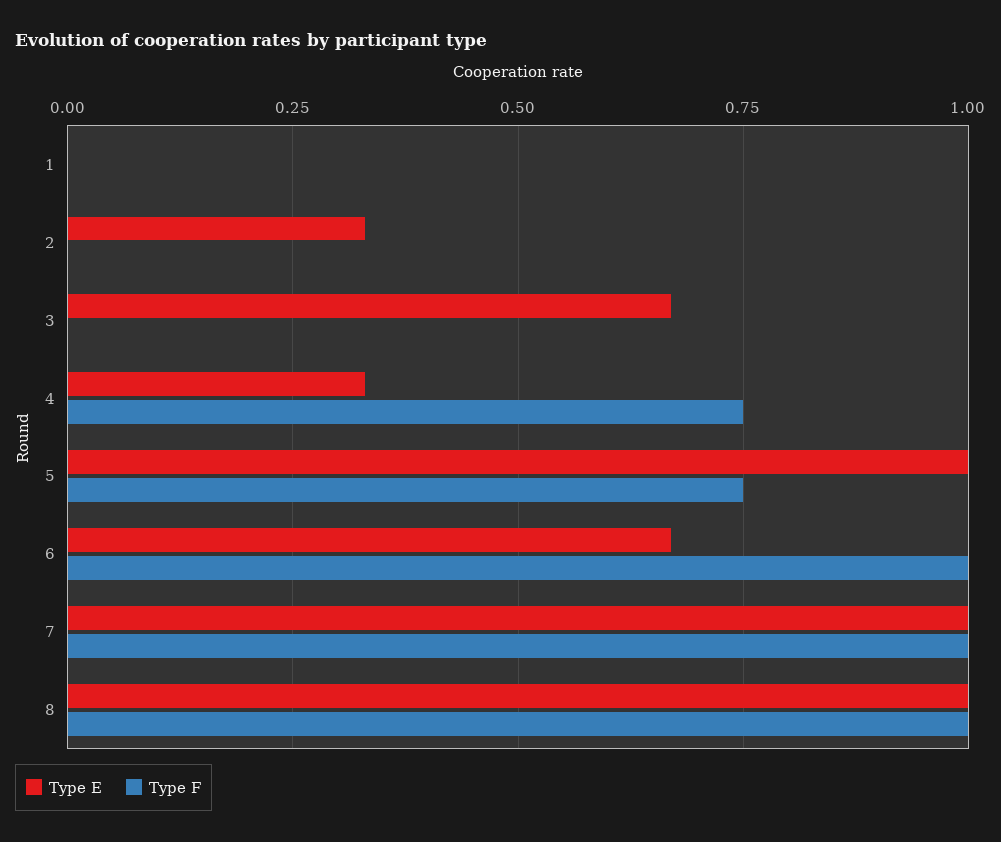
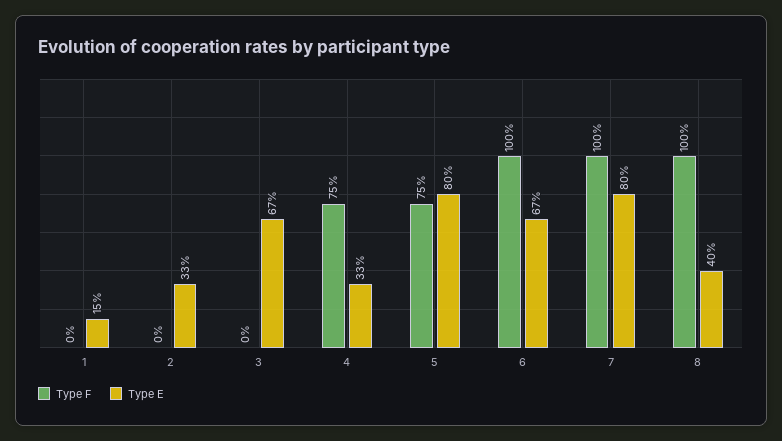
Type E, 1: 0 -> 0.15
Type E, 5: 1 -> 0.8
Type E, 7: 1 -> 0.8
Type E, 8: 1 -> 0.4

